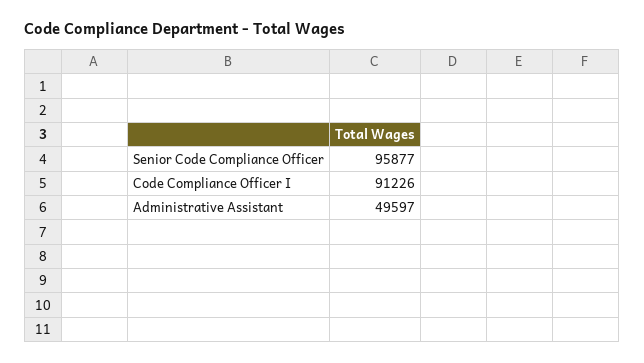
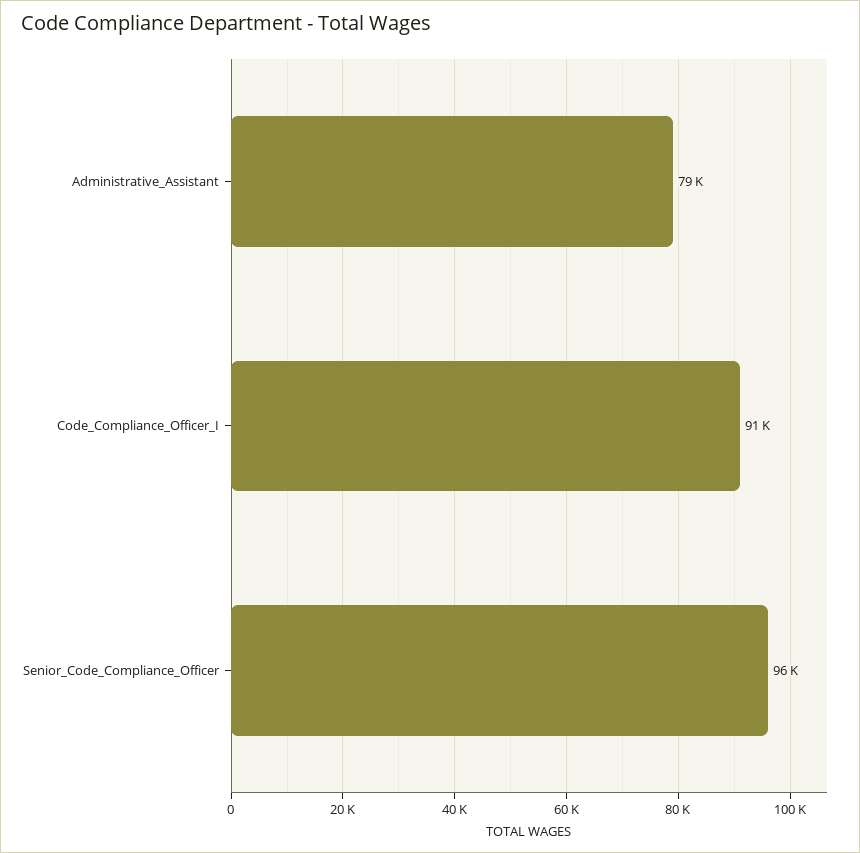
Administrative Assistant: 49597 -> 79000

